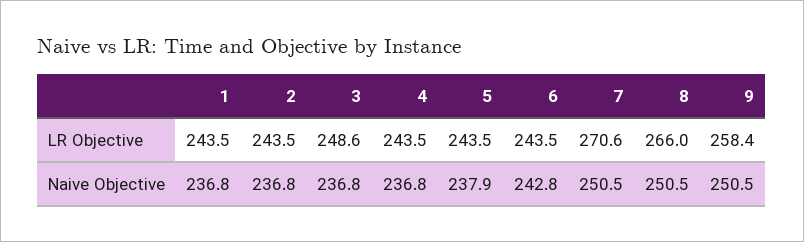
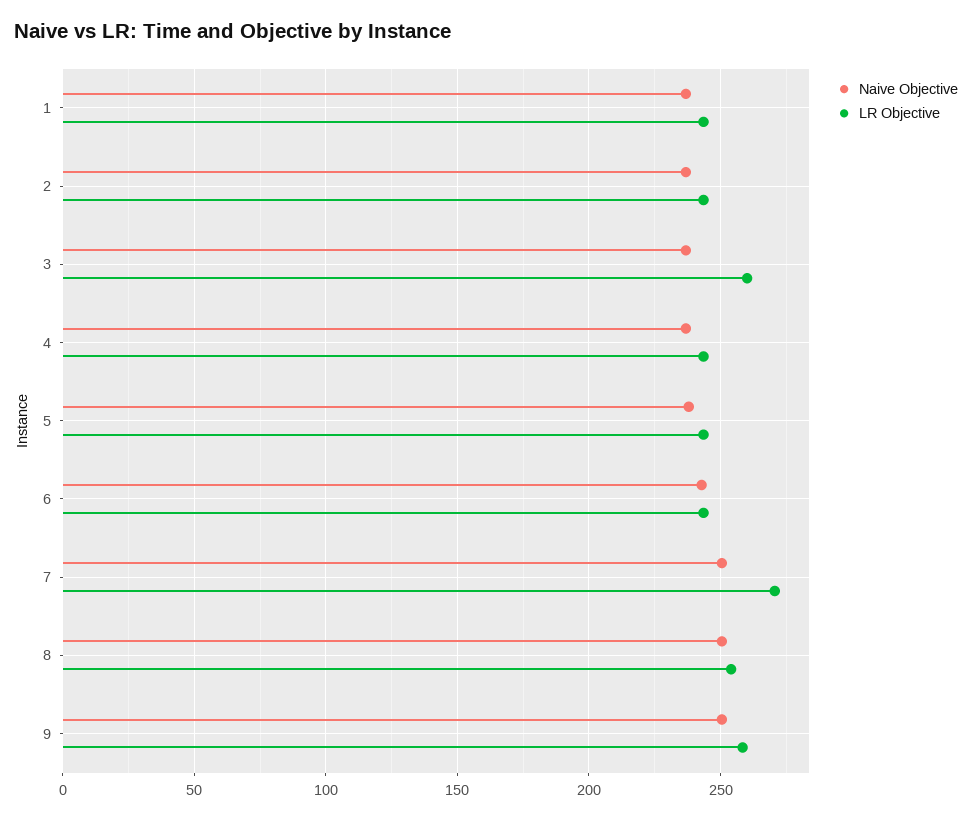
LR Objective, 3: 248.6 -> 260
LR Objective, 8: 266 -> 255

